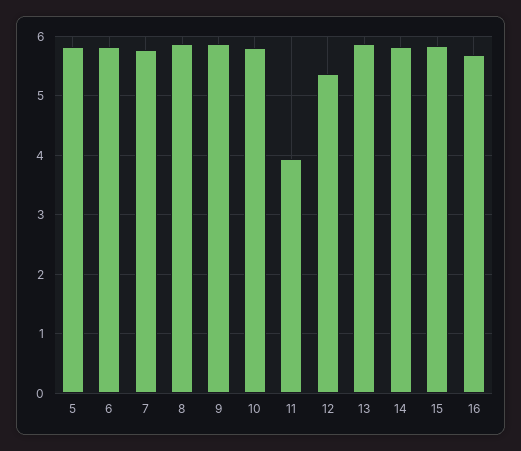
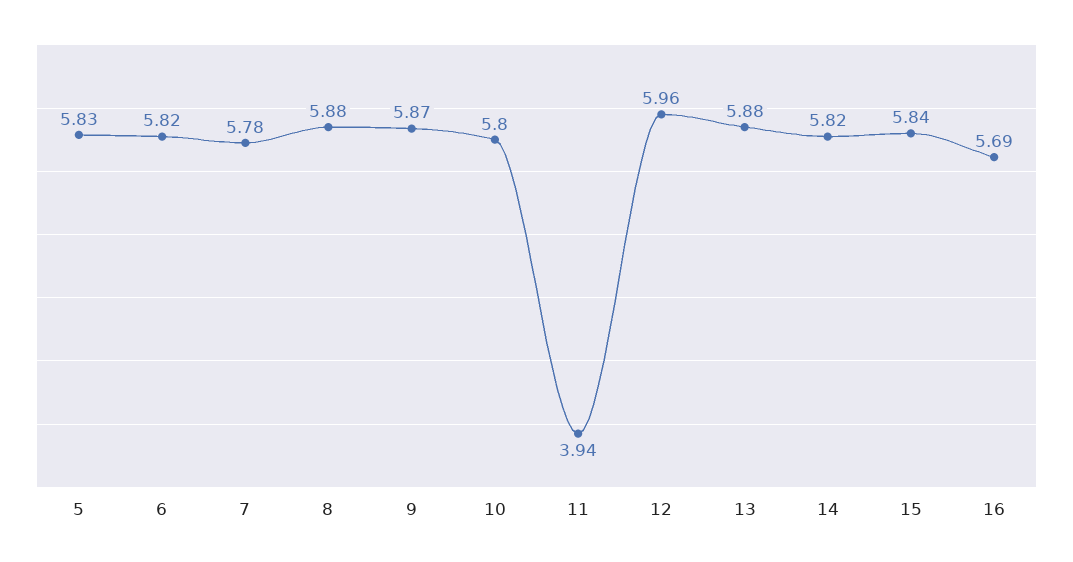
12: 5.4 -> 5.96

